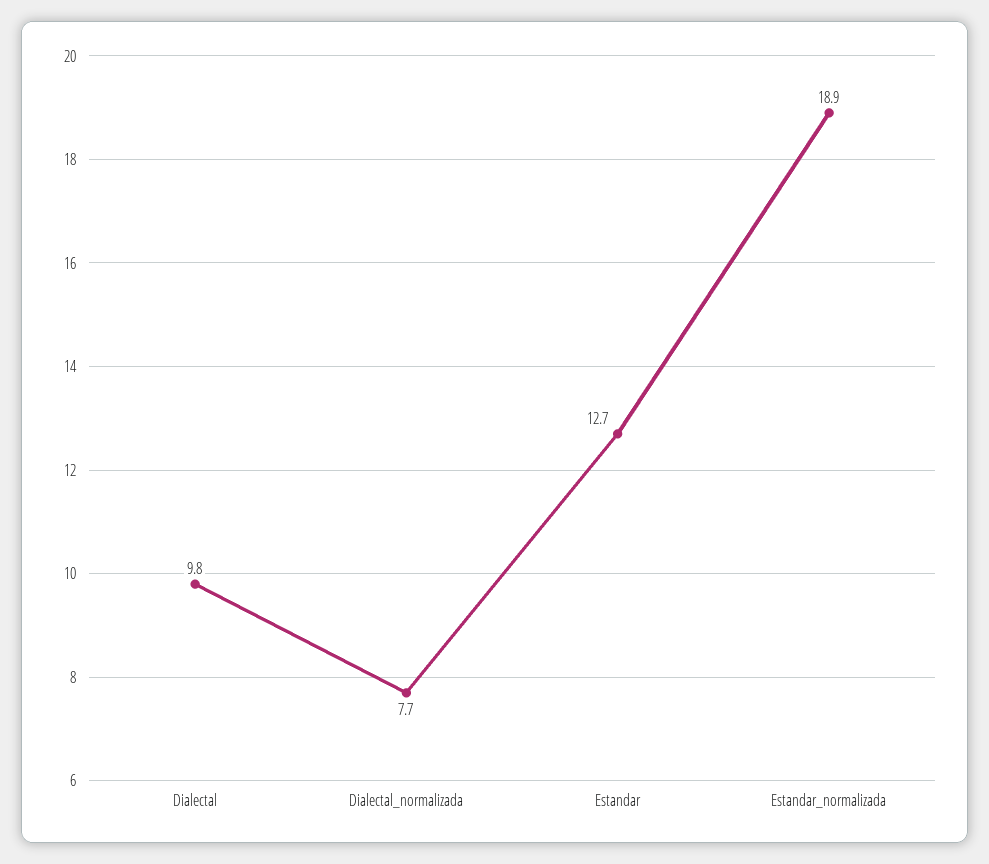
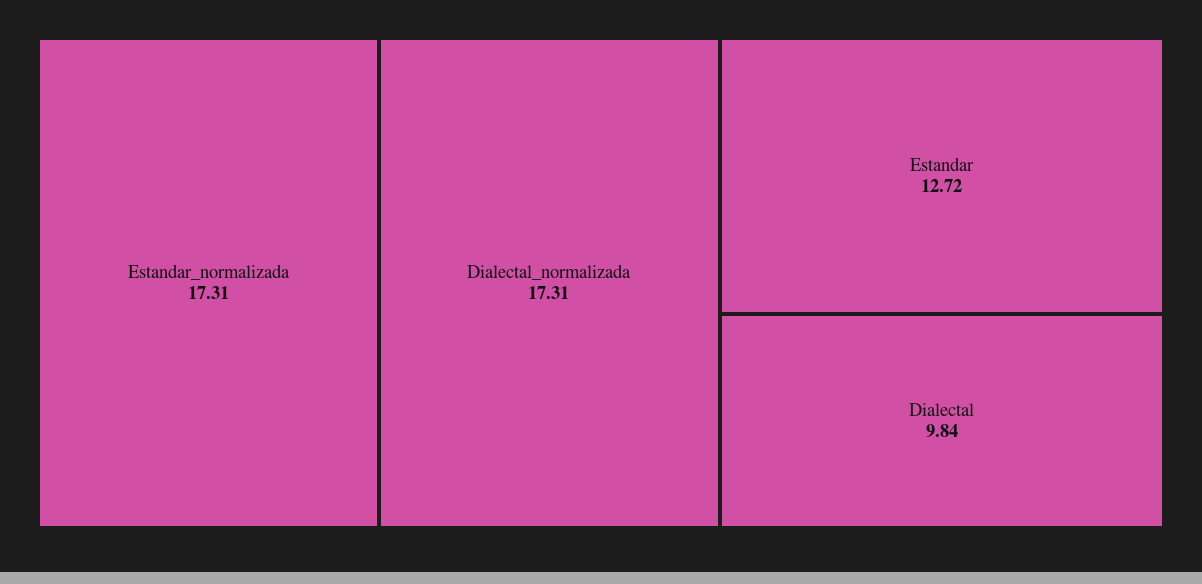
Dialectal_normalizada: 7.7 -> 17.31
Estandar_normalizada: 18.9 -> 17.31

